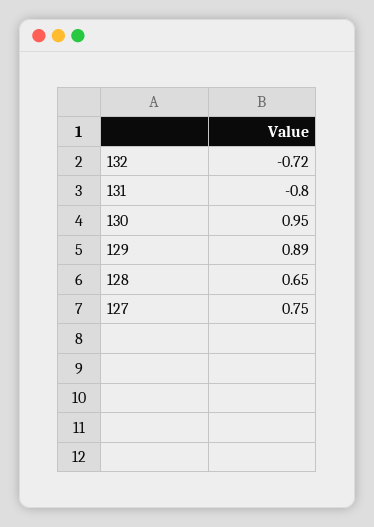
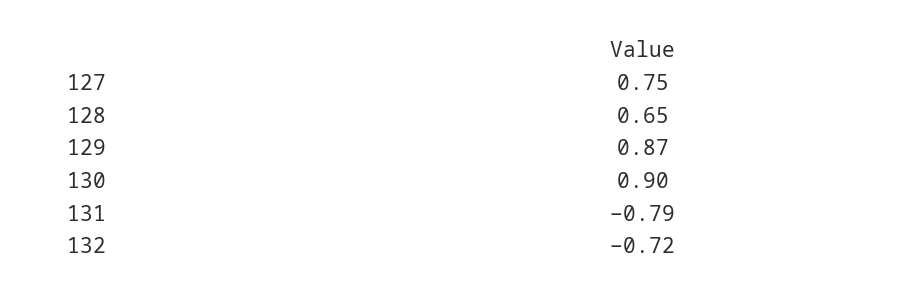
131: -0.8 -> -0.79
130: 0.95 -> 0.9
129: 0.89 -> 0.87

